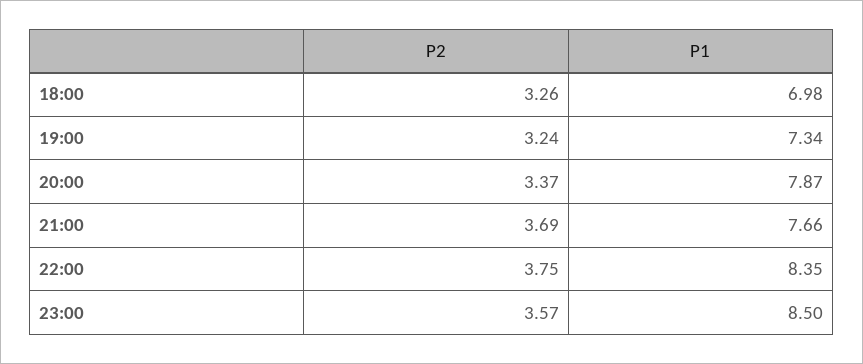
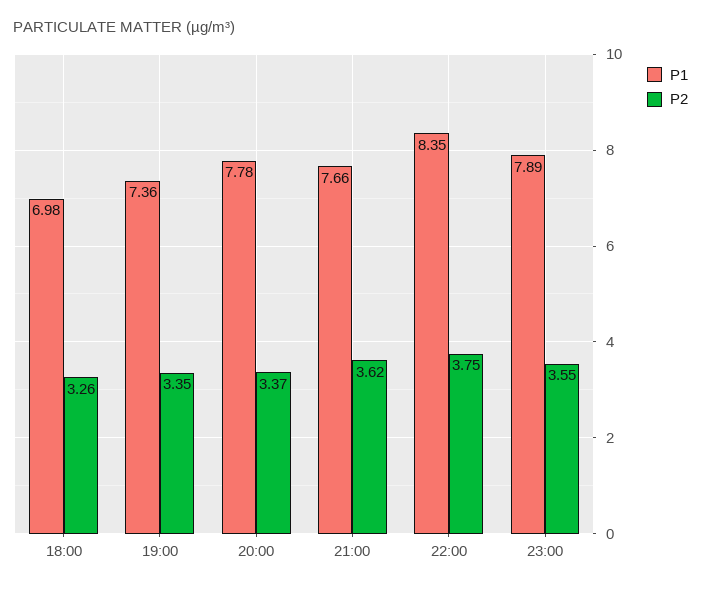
P2, 19:00: 3.24 -> 3.35
P1, 19:00: 7.34 -> 7.36
P1, 20:00: 7.87 -> 7.78
P2, 21:00: 3.69 -> 3.62
P2, 23:00: 3.57 -> 3.55
P1, 23:00: 8.5 -> 7.89

